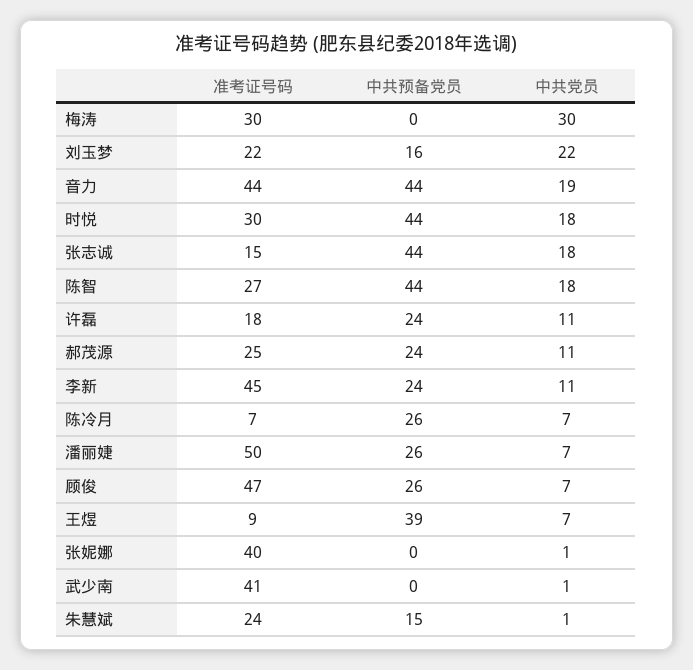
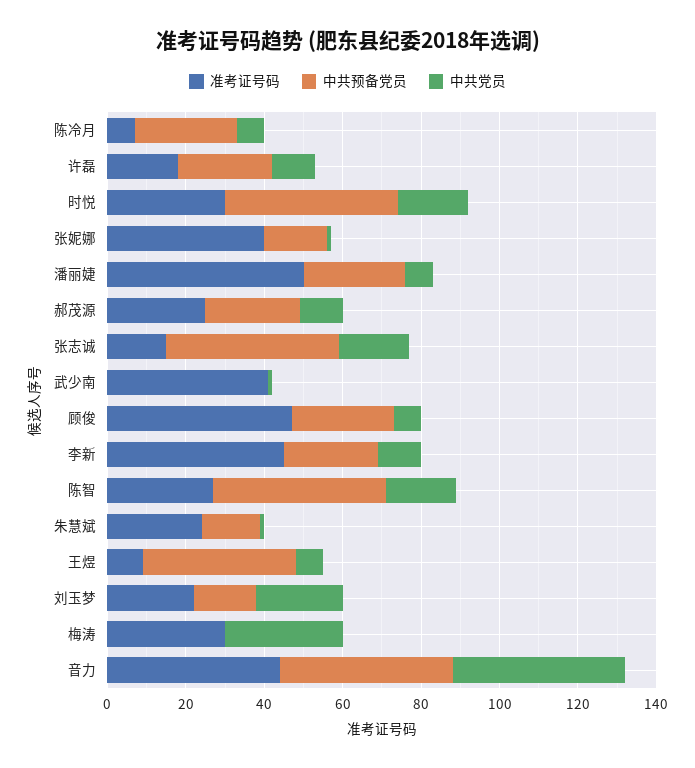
中共党员, 音力: 19 -> 45
中共预备党员, 张妮娜: 0 -> 15

